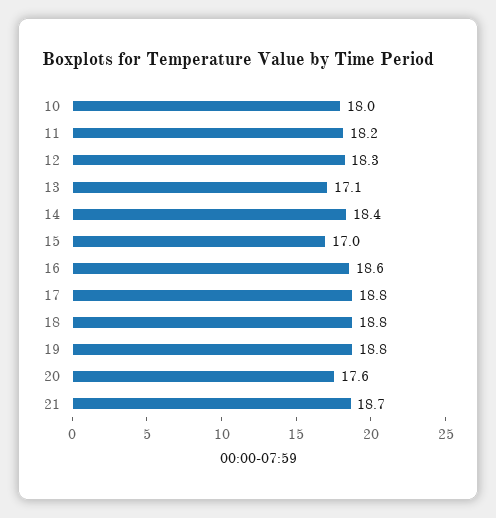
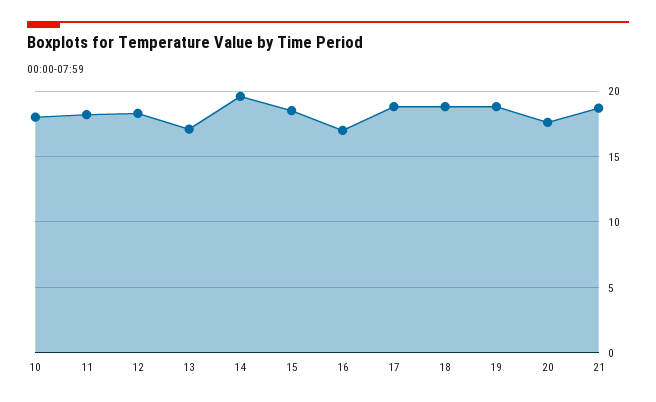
14: 18.4 -> 19.5
15: 17 -> 18.5
16: 18.6 -> 17

